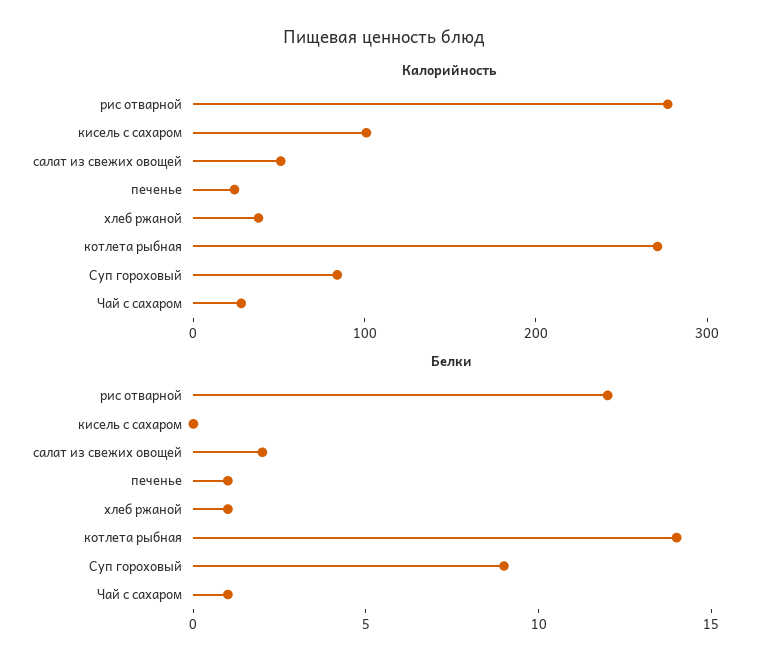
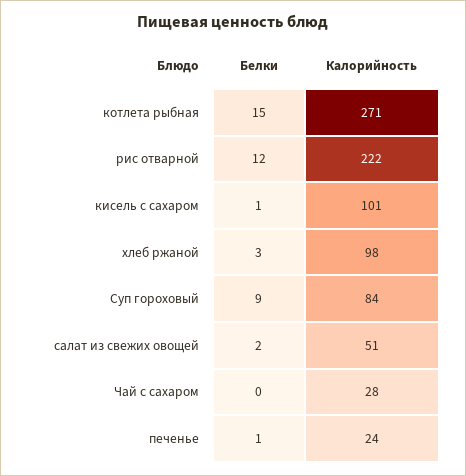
Калорийность, рис отварной: 280 -> 222
Калорийность, хлеб ржаной: 40 -> 98
Белки, кисель с сахаром: 0 -> 1
Белки, хлеб ржаной: 1 -> 3
Белки, котлета рыбная: 14 -> 15
Белки, Чай с сахаром: 1 -> 0

